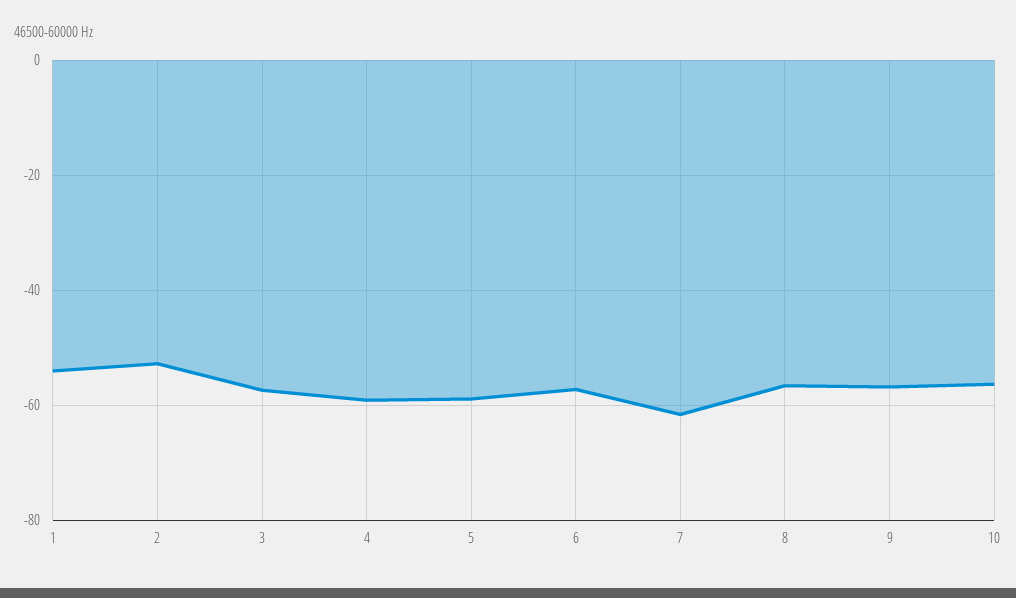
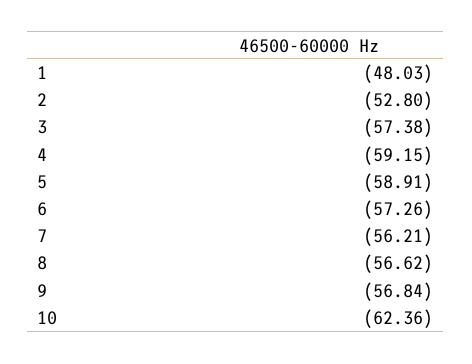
1: -54 -> -48.03
7: -62 -> -56.21
10: -56 -> -62.36

